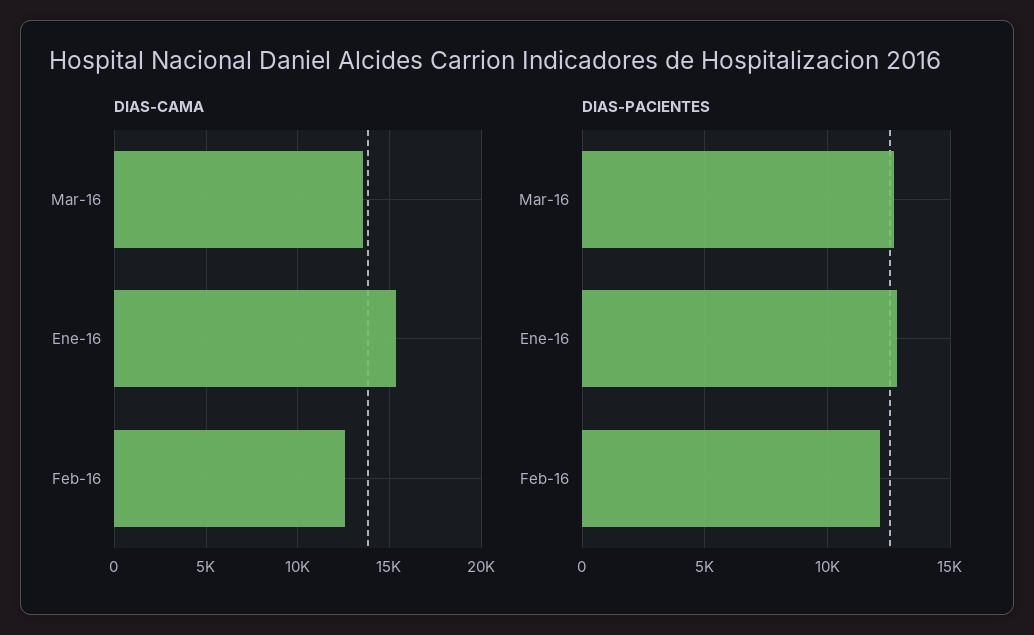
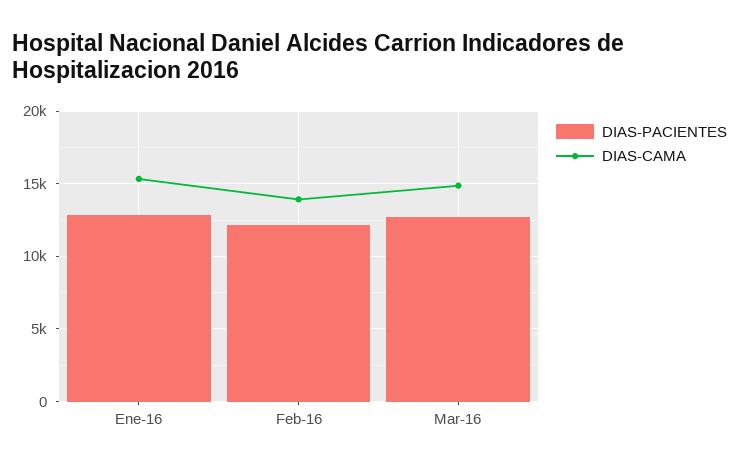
DIAS-CAMA, Mar-16: 13500 -> 15000
DIAS-CAMA, Feb-16: 12500 -> 14000

